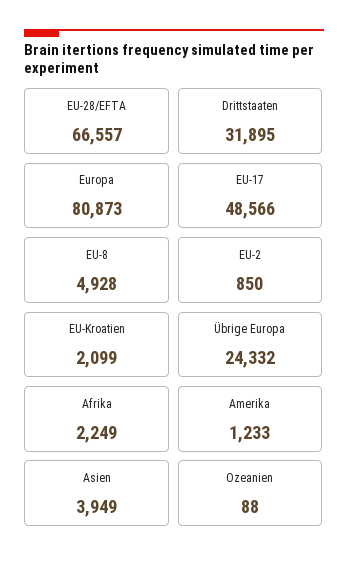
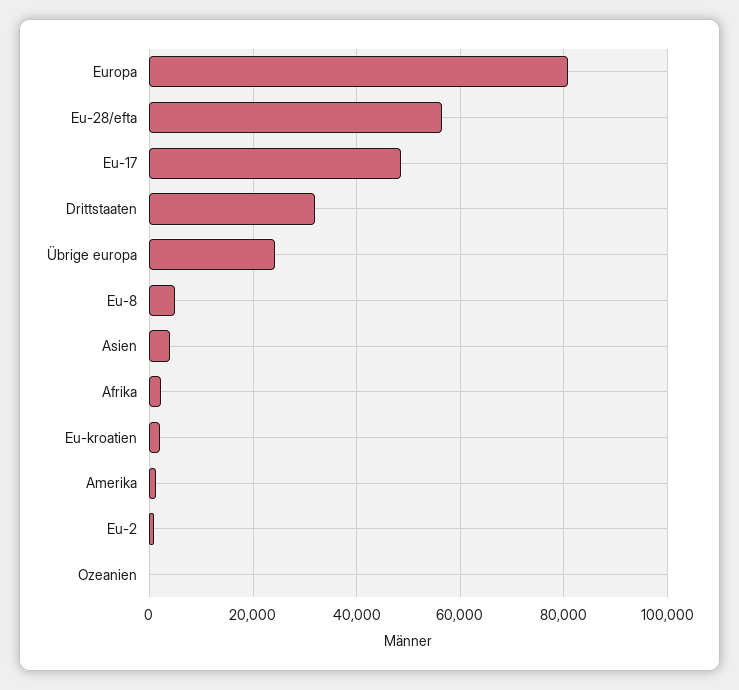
EU-28/EFTA: 66557 -> 56000

